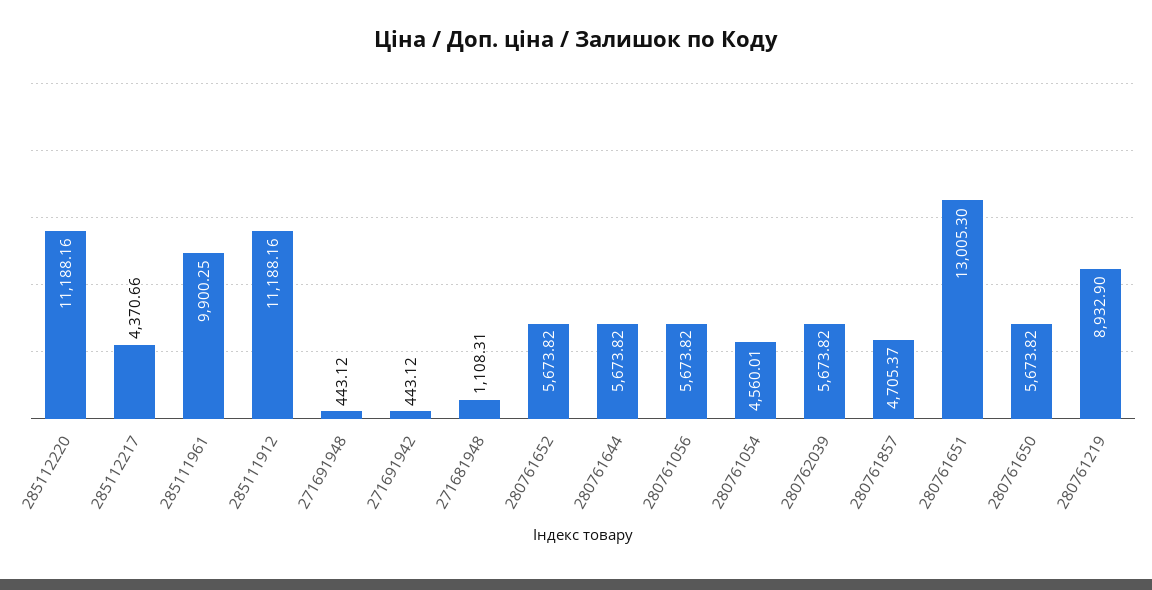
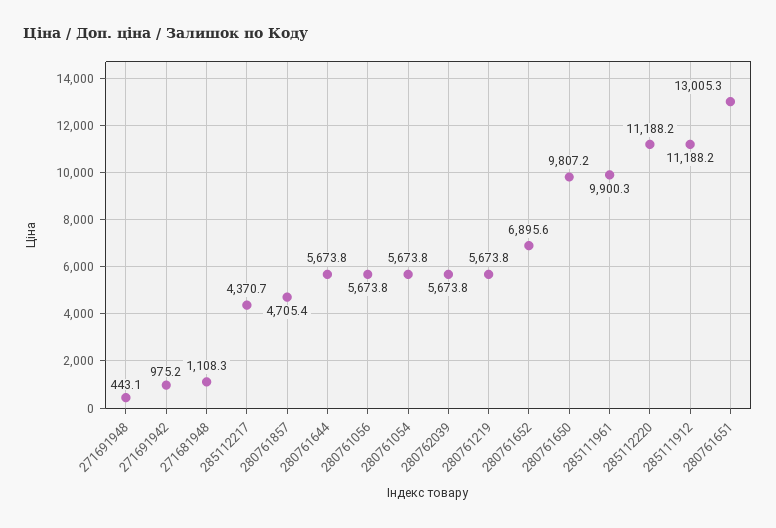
271691942: 443.12 -> 975.2
280761652: 5673.82 -> 6895.6
280761054: 4560.01 -> 5673.8
280761650: 5673.82 -> 9807.2
280761219: 8932.9 -> 5673.8

